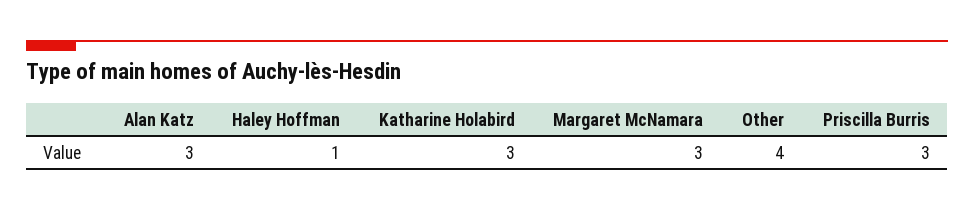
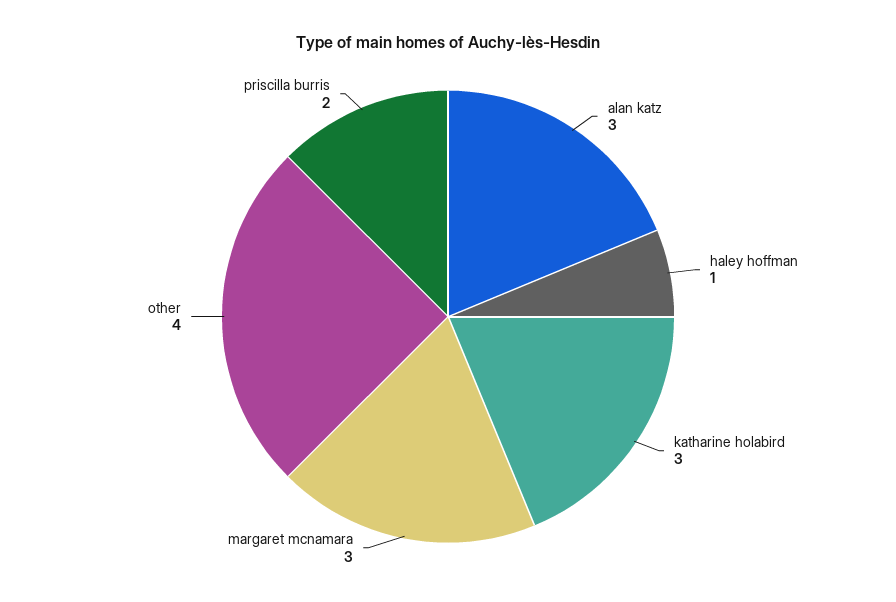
Priscilla Burris: 3 -> 2

